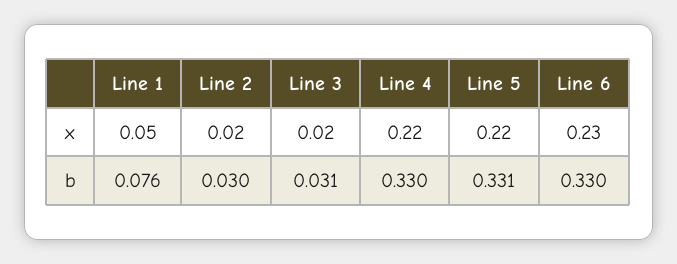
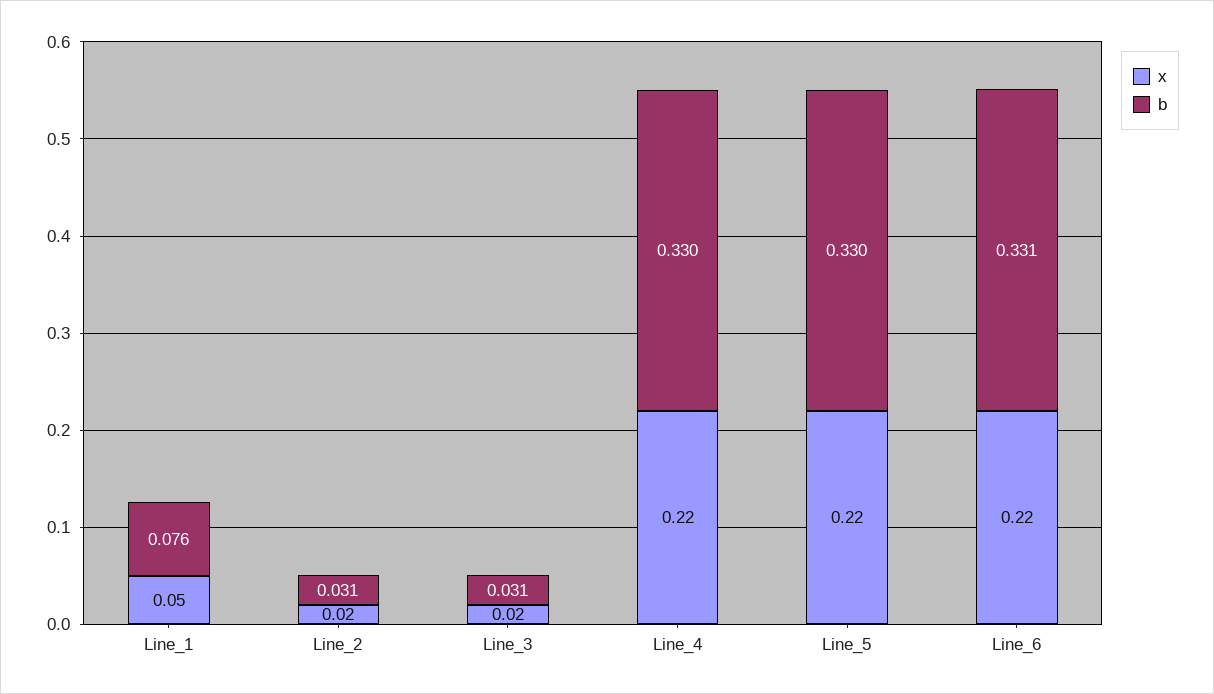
x, Line 6: 0.23 -> 0.22
b, Line 2: 0.03 -> 0.031
b, Line 5: 0.331 -> 0.33
b, Line 6: 0.33 -> 0.331

